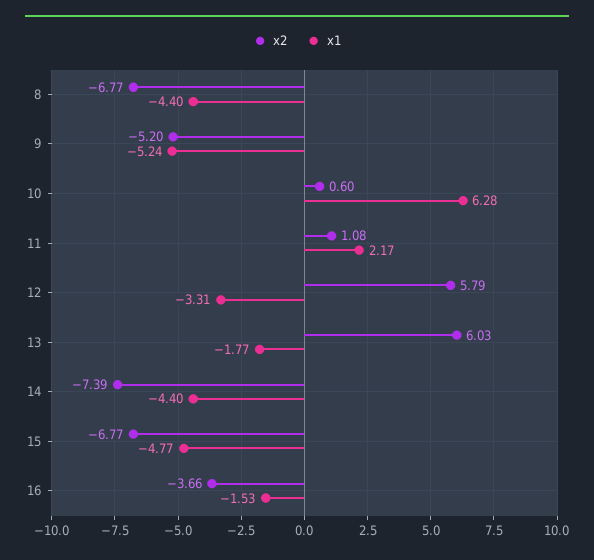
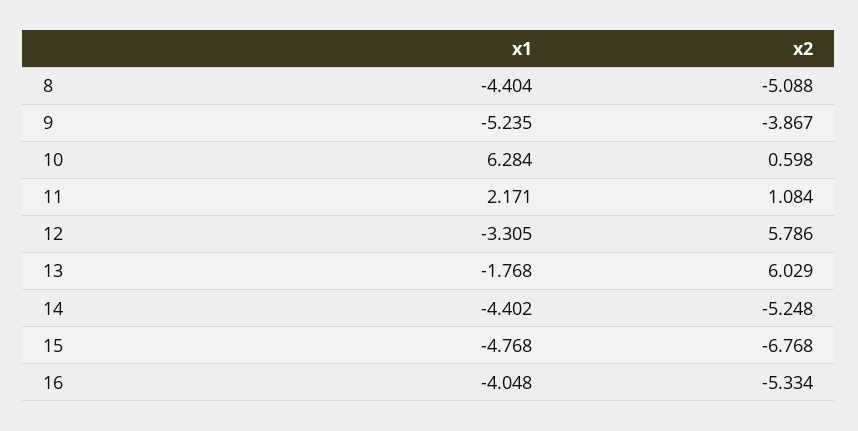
x2, 8: -6.77 -> -5.088
x2, 9: -5.2 -> -3.867
x2, 14: -7.39 -> -5.248
x2, 16: -3.66 -> -5.334
x1, 16: -1.53 -> -4.048

